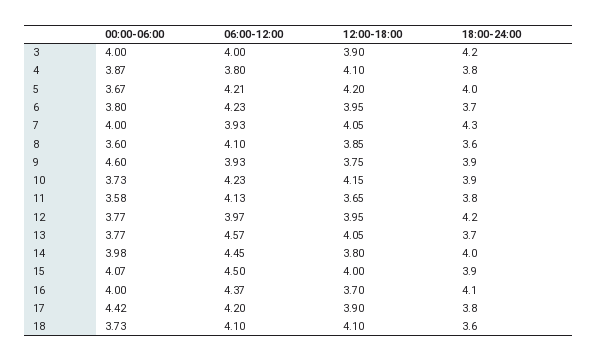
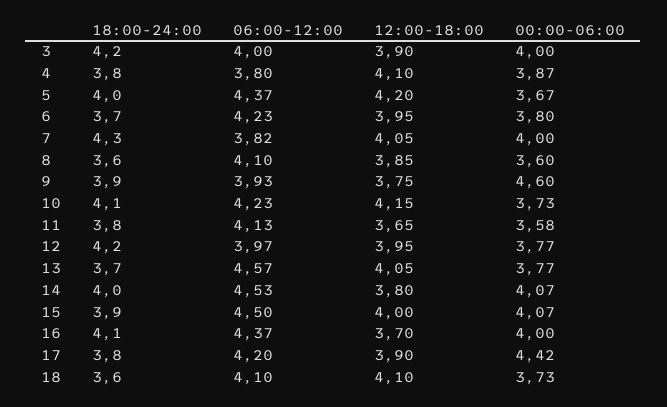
06:00-12:00, 5: 4.21 -> 4.37
06:00-12:00, 7: 3.93 -> 3.82
18:00-24:00, 10: 3.9 -> 4.1
00:00-06:00, 14: 3.98 -> 4.07
06:00-12:00, 14: 4.45 -> 4.53

